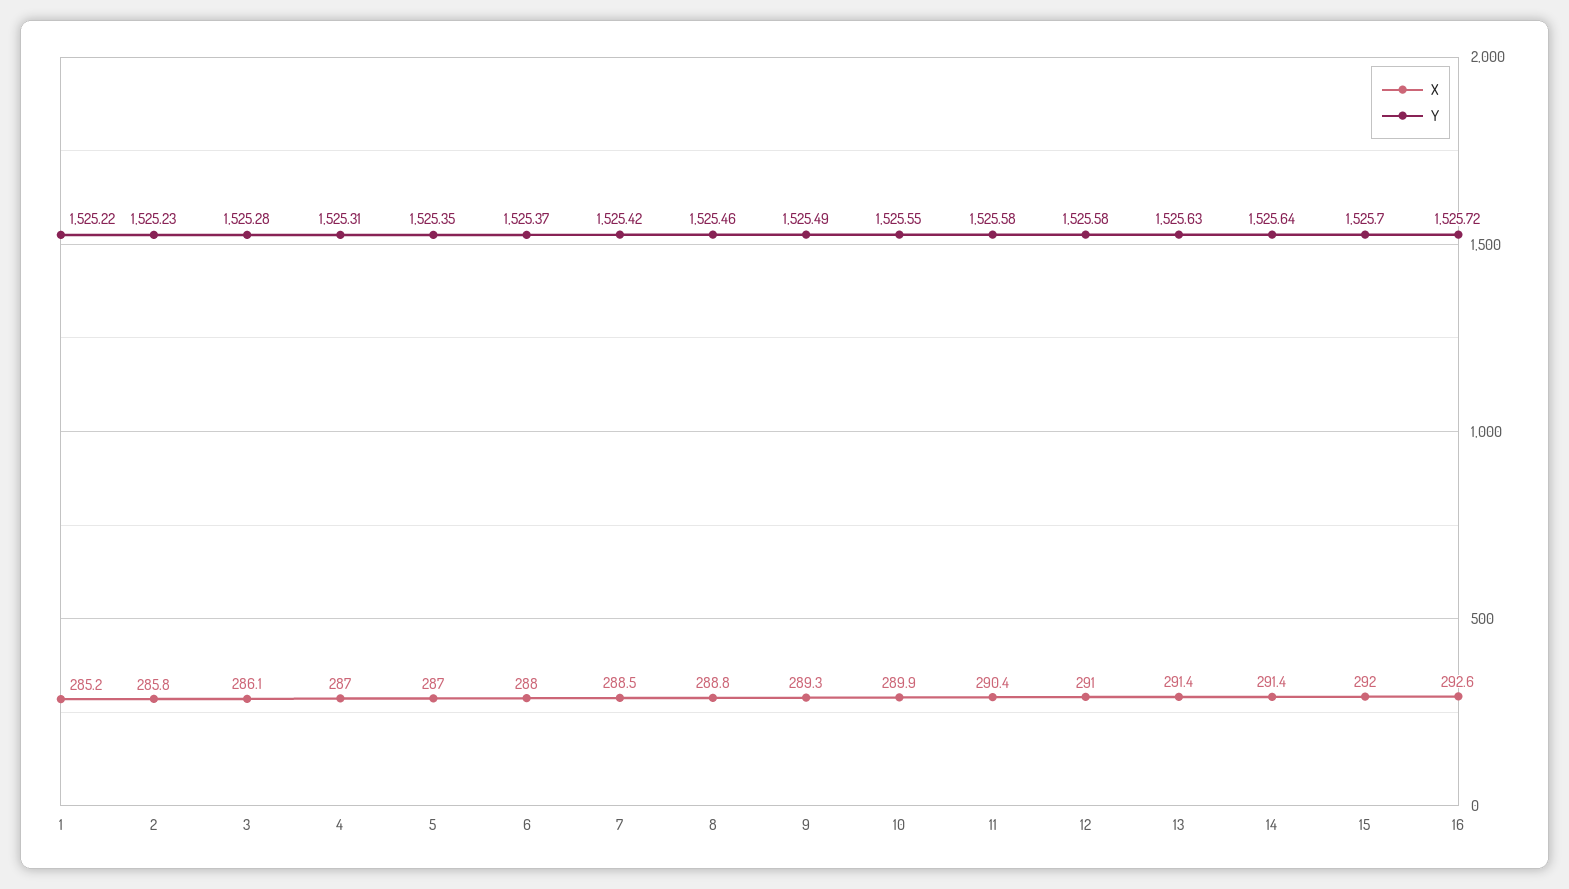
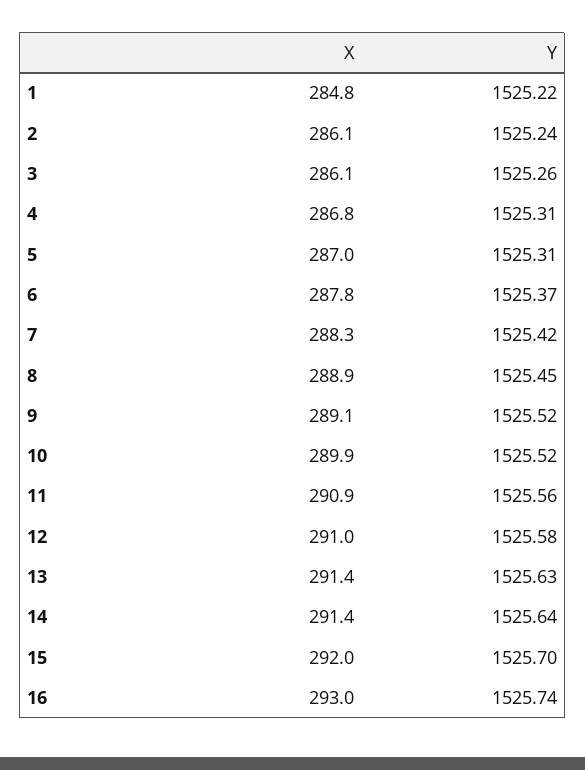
X, 1: 285.2 -> 284.8
X, 2: 285.8 -> 286.1
Y, 2: 1525.23 -> 1525.24
Y, 3: 1525.28 -> 1525.26
X, 4: 287 -> 286.8
Y, 5: 1525.35 -> 1525.31
X, 6: 288 -> 287.8
X, 7: 288.5 -> 288.3
X, 8: 288.8 -> 288.9
Y, 8: 1525.46 -> 1525.45
X, 9: 289.3 -> 289.1
Y, 9: 1525.49 -> 1525.52
Y, 10: 1525.55 -> 1525.52
X, 11: 290.4 -> 290.9
Y, 11: 1525.58 -> 1525.56
X, 16: 292.6 -> 293
Y, 16: 1525.72 -> 1525.74

